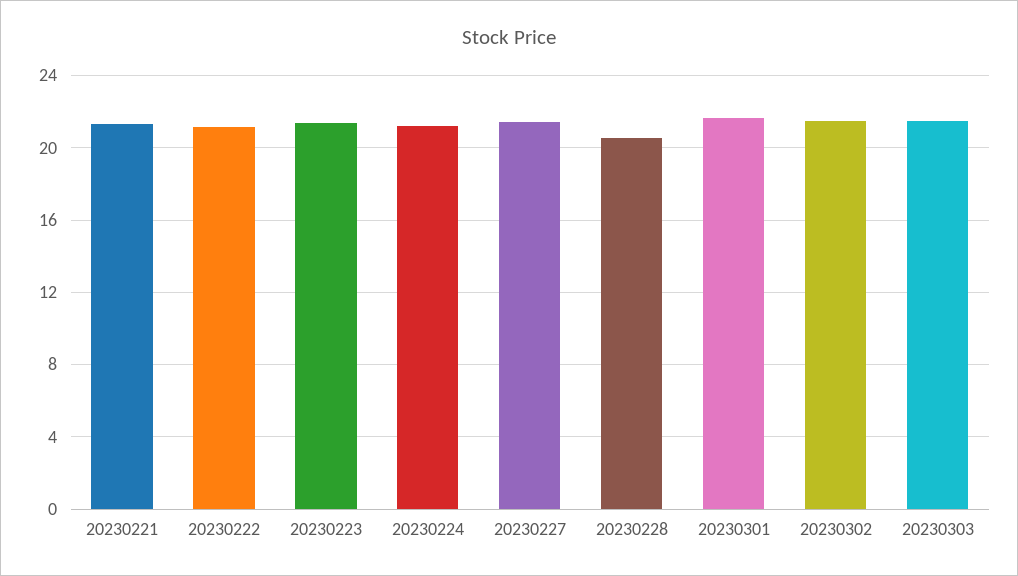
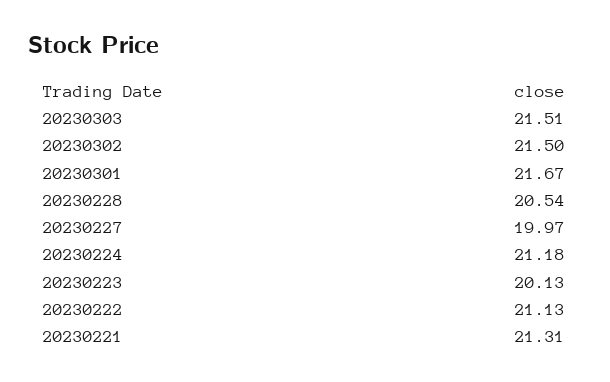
20230223: 21.5 -> 20.13
20230227: 21.5 -> 19.97

